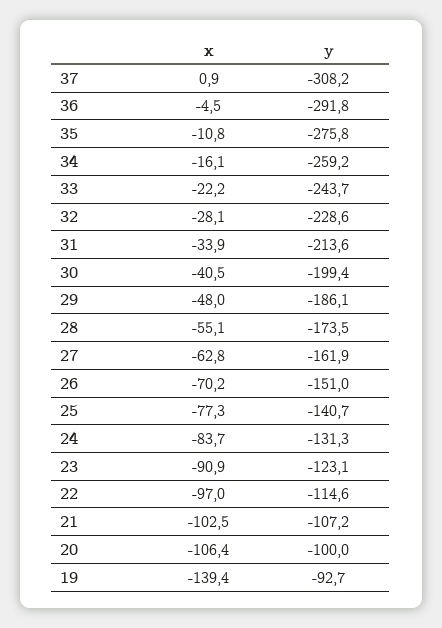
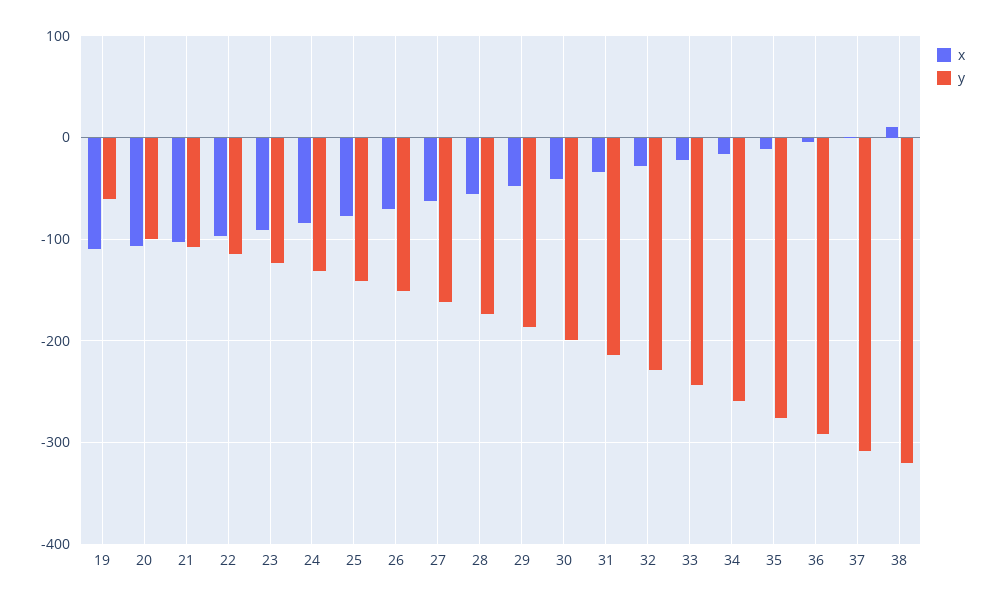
x, 19: -139.4 -> -110
y, 19: -92.7 -> -60
x, 38: none -> 10
y, 38: none -> -320

